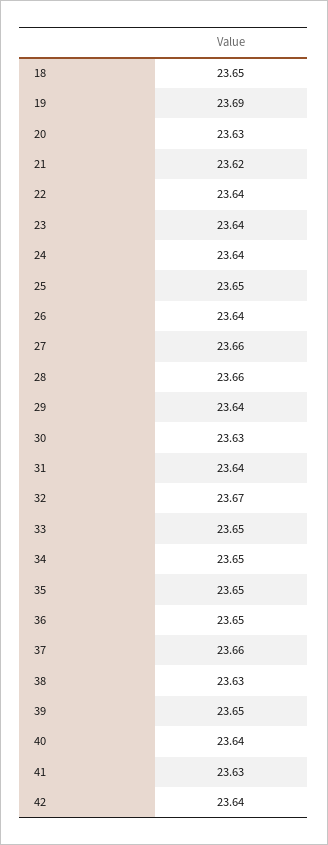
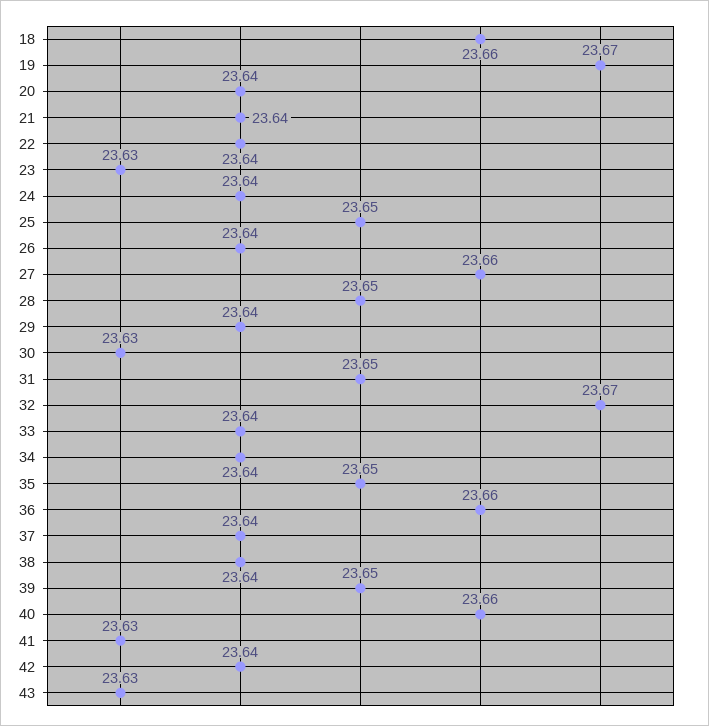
18: 23.65 -> 23.66
19: 23.69 -> 23.67
20: 23.63 -> 23.64
21: 23.62 -> 23.64
23: 23.64 -> 23.63
28: 23.66 -> 23.65
31: 23.64 -> 23.65
33: 23.65 -> 23.64
34: 23.65 -> 23.64
36: 23.65 -> 23.66
37: 23.66 -> 23.64
38: 23.63 -> 23.64
40: 23.64 -> 23.66
43: none -> 23.63

